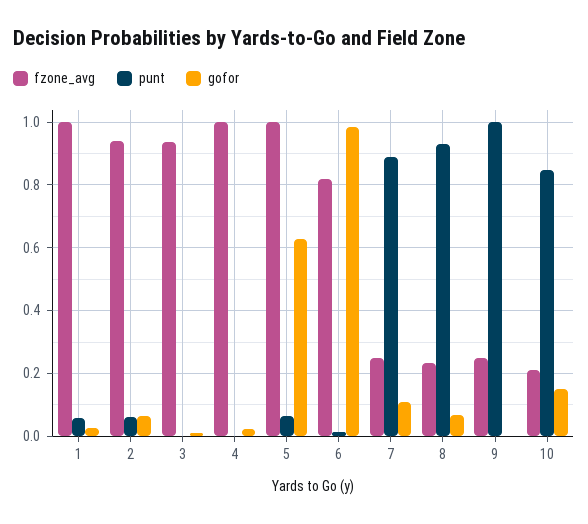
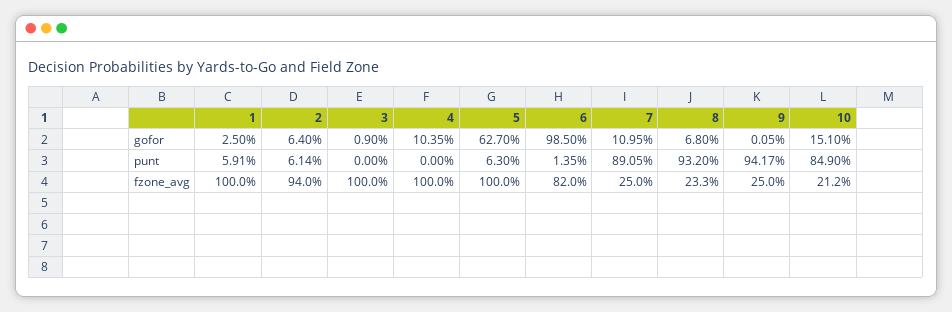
fzone_avg, 3: 0.94 -> 1
gofor, 4: 0.02 -> 0.1035
punt, 9: 1 -> 0.9417

